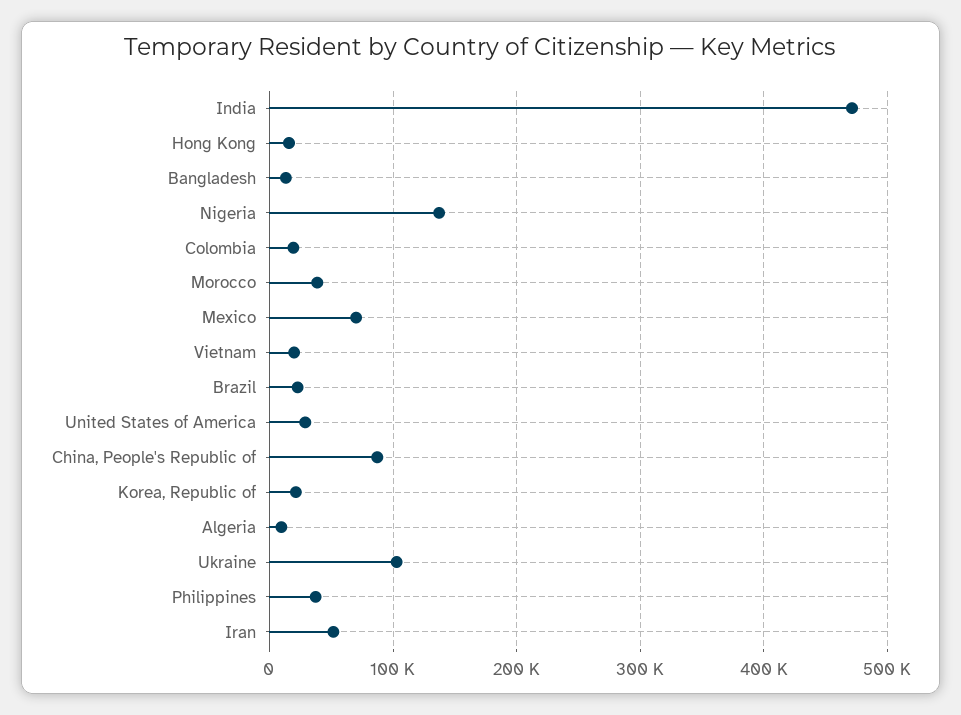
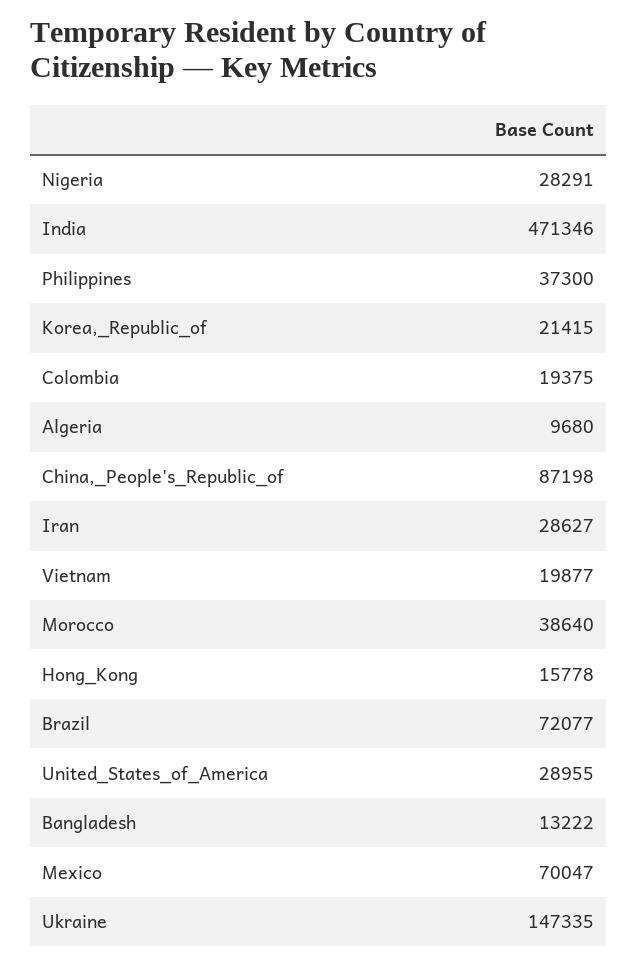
Nigeria: 140000 -> 28291
Brazil: 20000 -> 72077
Ukraine: 100000 -> 147335
Iran: 50000 -> 28627

